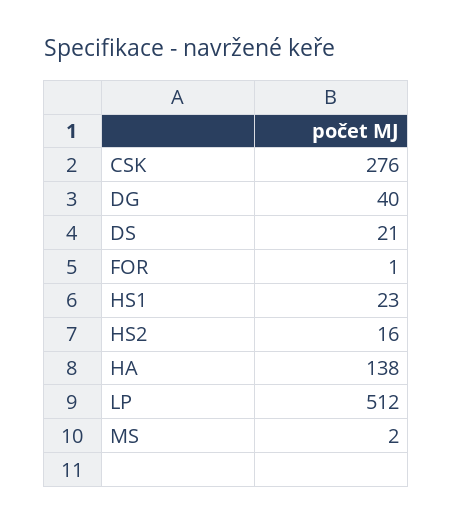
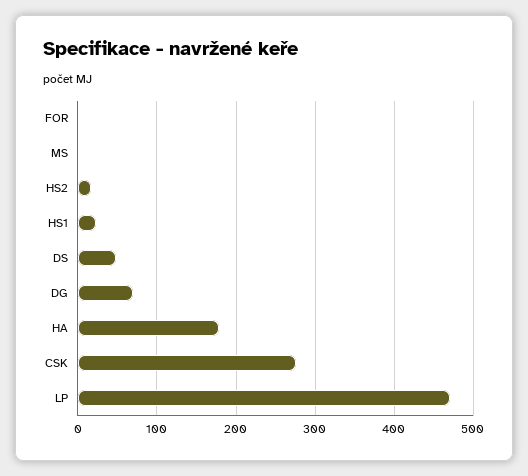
DG: 40 -> 70
DS: 21 -> 50
HA: 138 -> 180
LP: 512 -> 470

